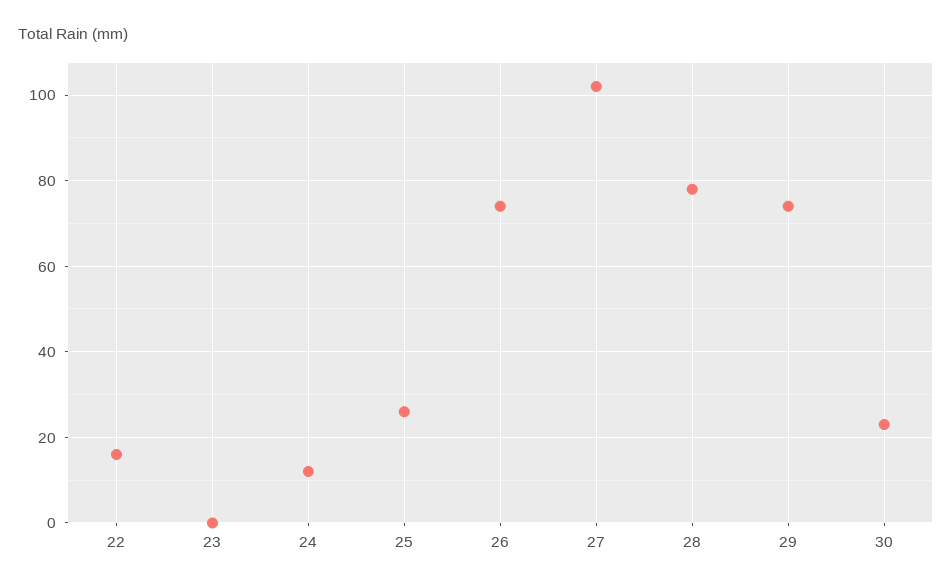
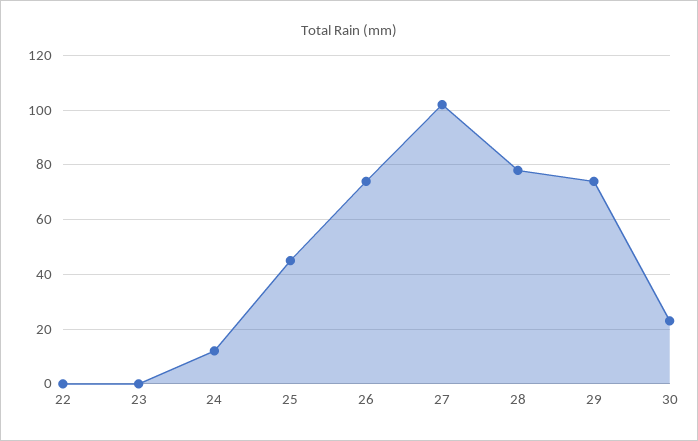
22: 15 -> 0
25: 25 -> 45

